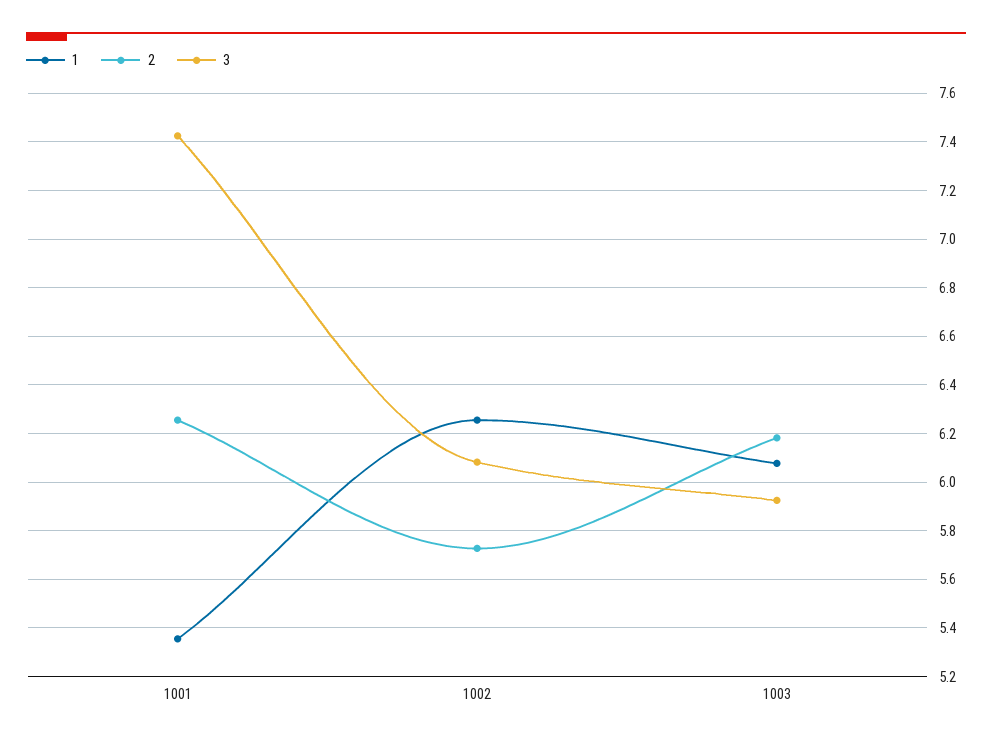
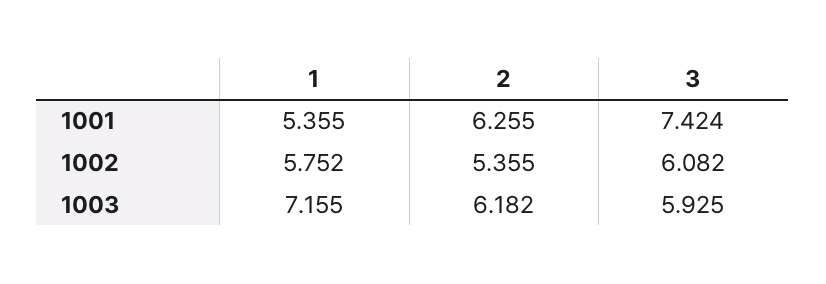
1, 1002: 6.25 -> 5.752
2, 1002: 5.725 -> 5.355
1, 1003: 6.075 -> 7.155

